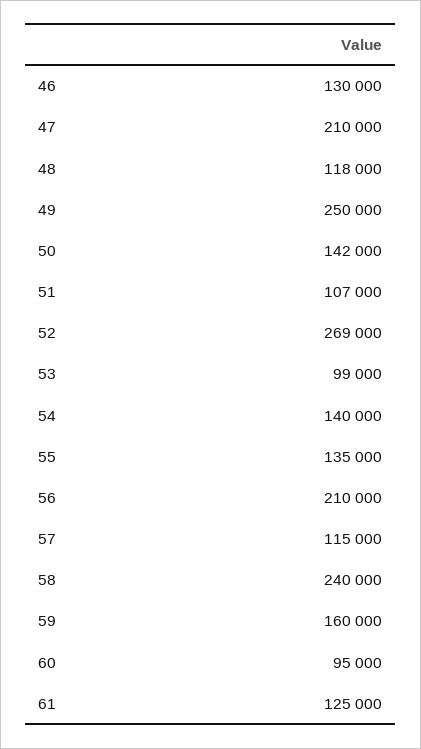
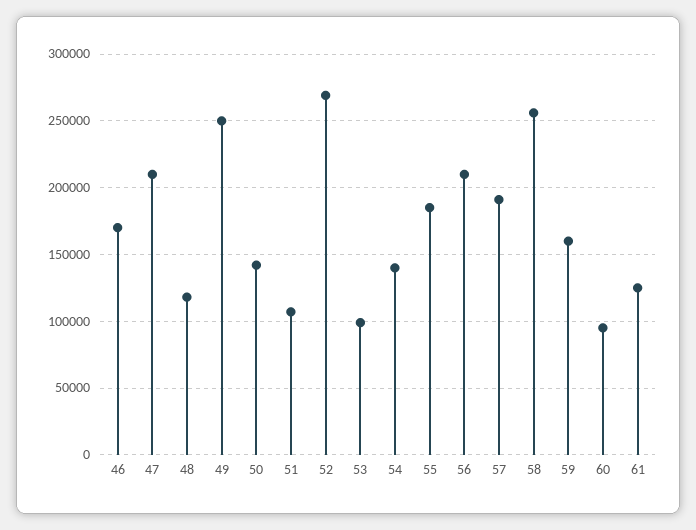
46: 130000 -> 170000
55: 135000 -> 185000
57: 115000 -> 190000
58: 240000 -> 255000

